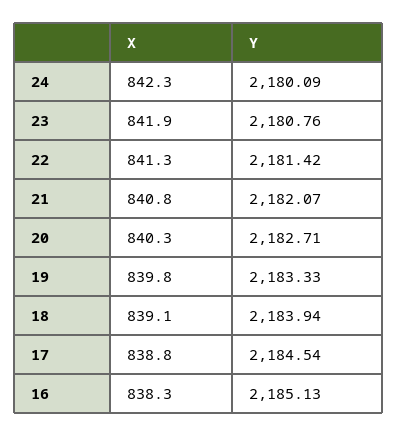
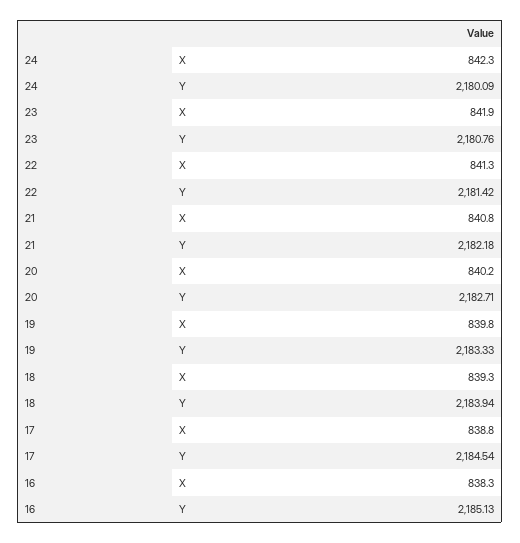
Y, 21: 2182.07 -> 2182.18
X, 20: 840.3 -> 840.2
X, 18: 839.1 -> 839.3

